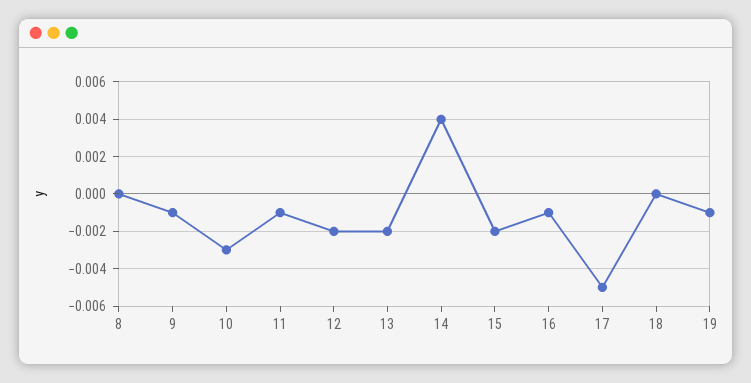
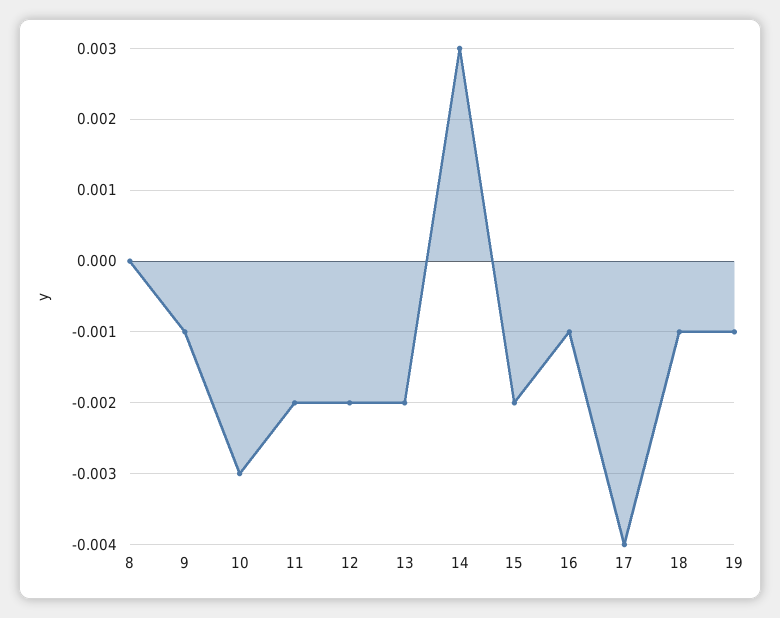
11: -0.001 -> -0.002
14: 0.004 -> 0.003
17: -0.005 -> -0.004
18: 0 -> -0.001

